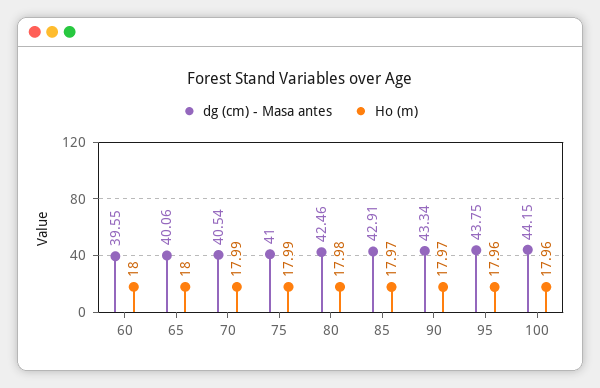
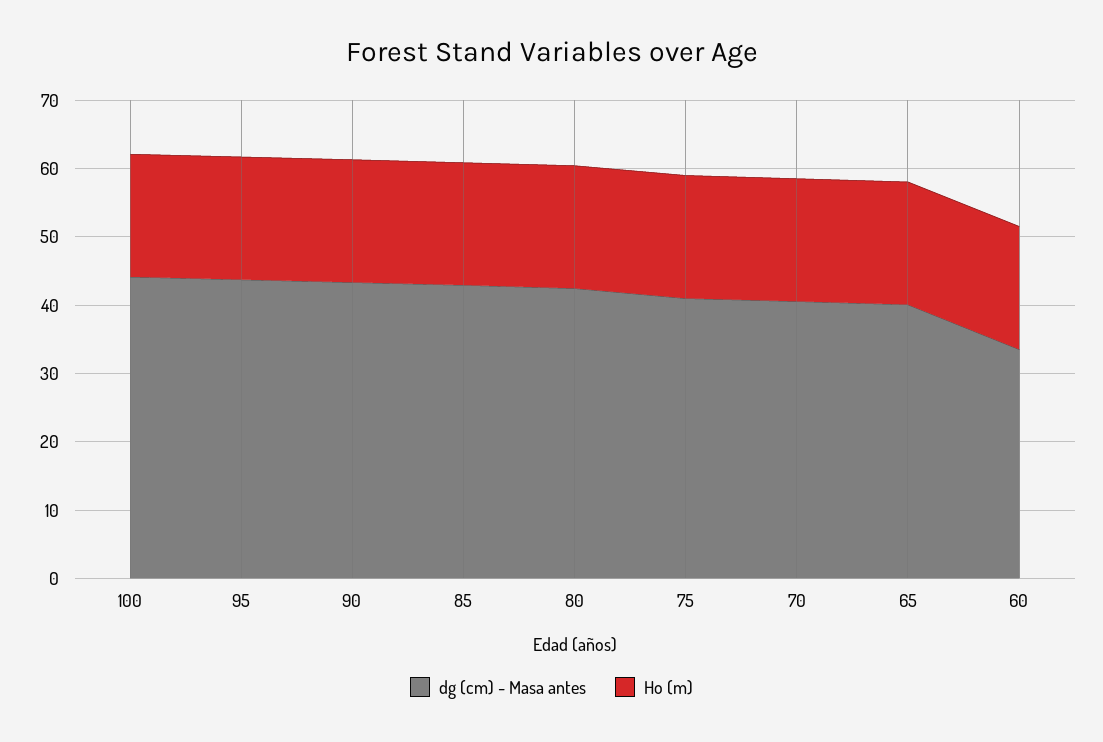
dg (cm) - Masa antes, 60: 39.55 -> 34

